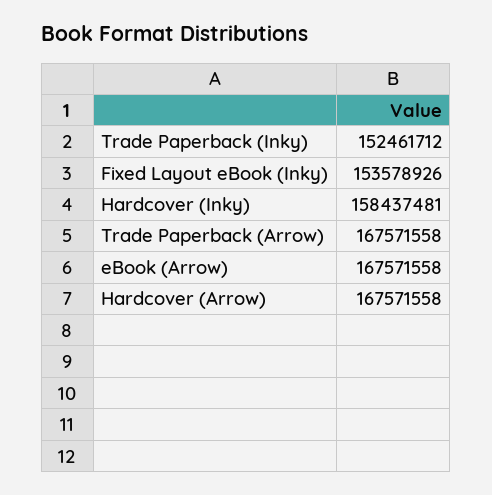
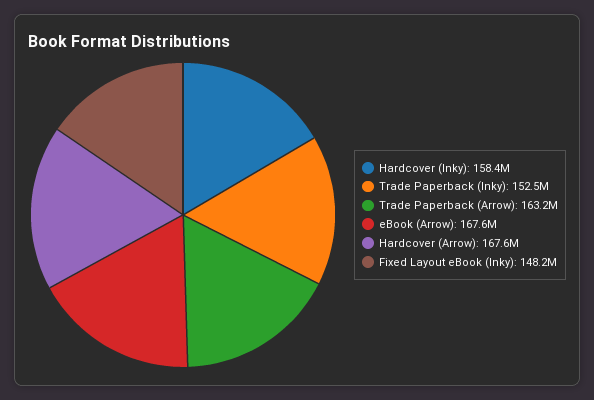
Fixed Layout eBook (Inky): 153578926 -> 148200000
Trade Paperback (Arrow): 167571558 -> 163200000

